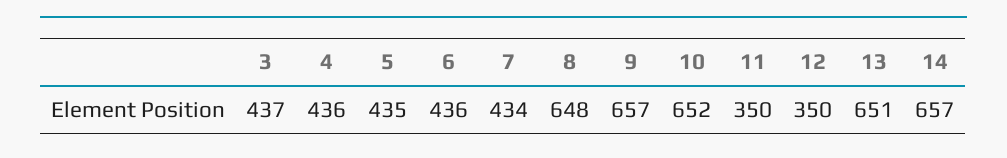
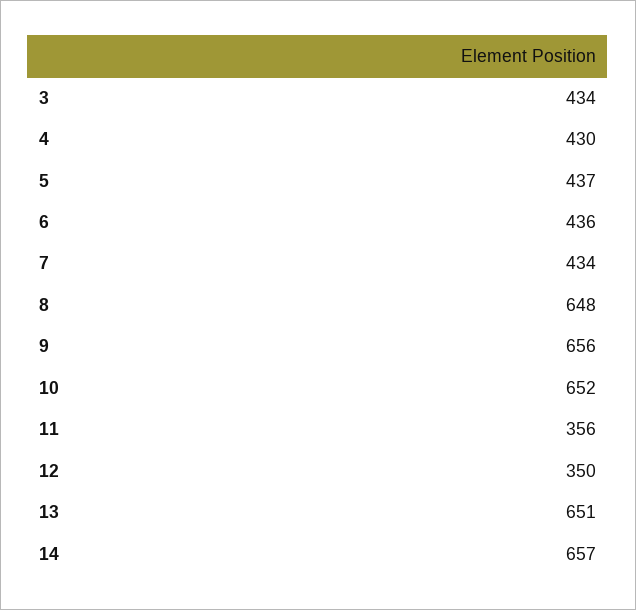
3: 437 -> 434
4: 436 -> 430
5: 435 -> 437
9: 657 -> 656
11: 350 -> 356

